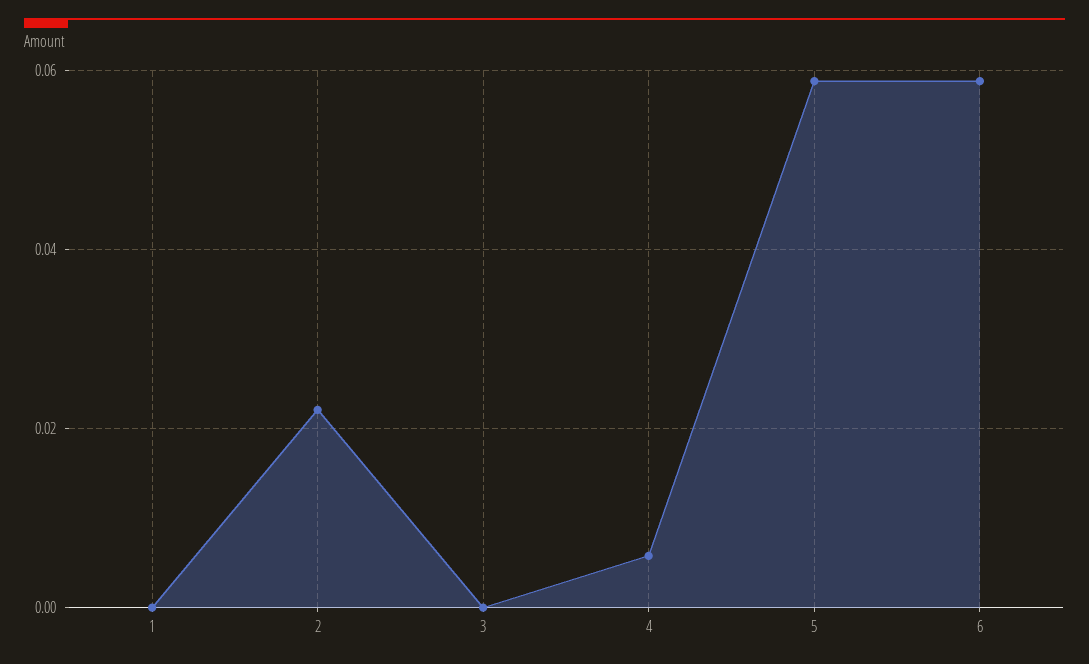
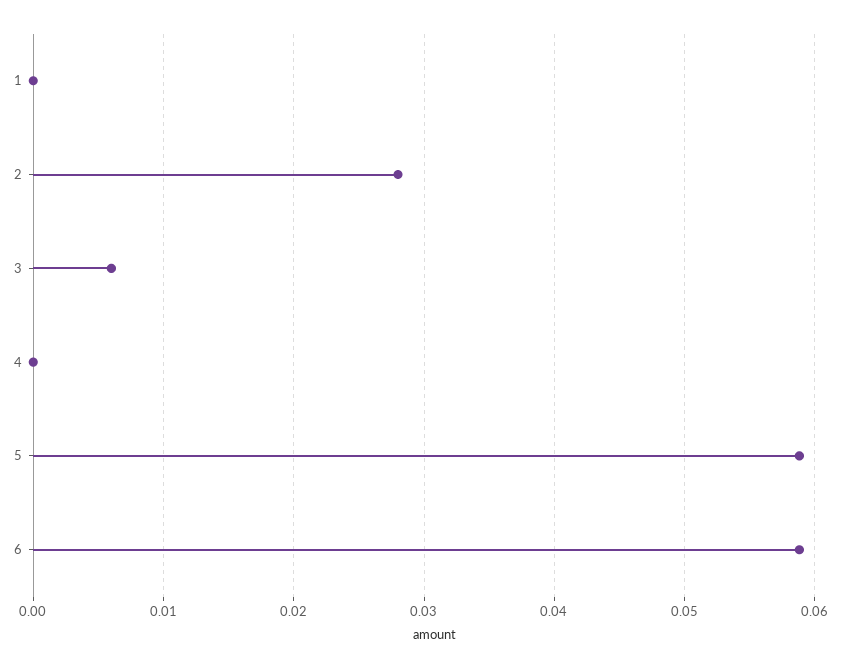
2: 0.022 -> 0.028
3: 0 -> 0.006
4: 0.006 -> 0

